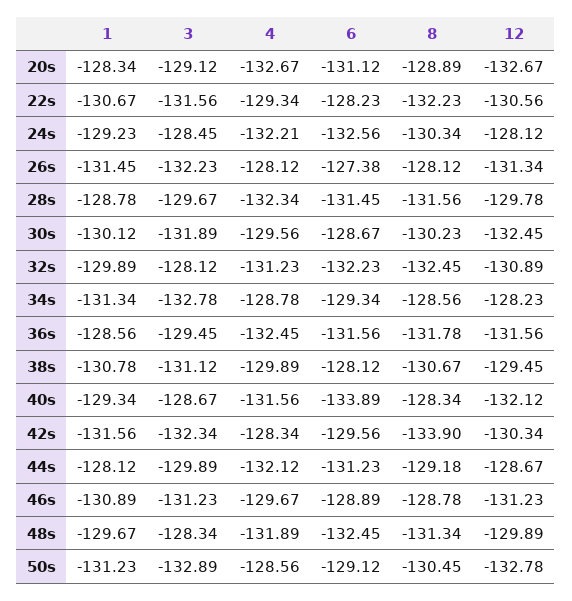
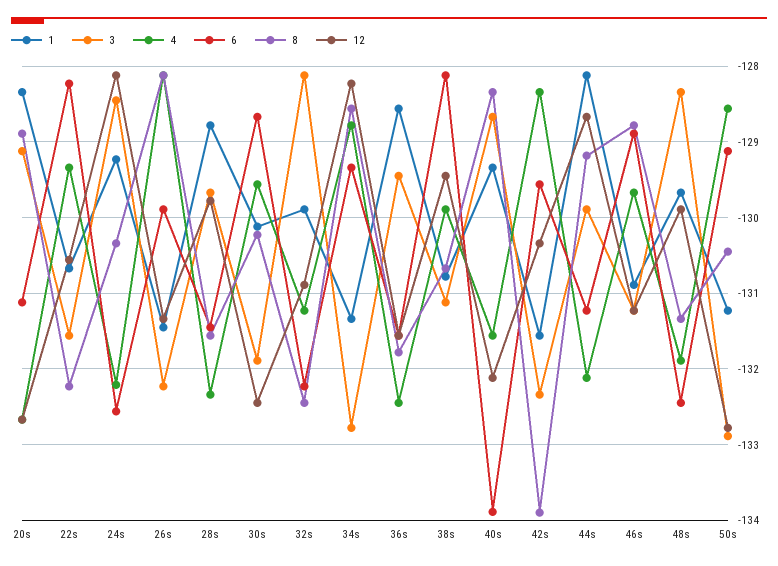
6, 26s: -127.38 -> -129.9

